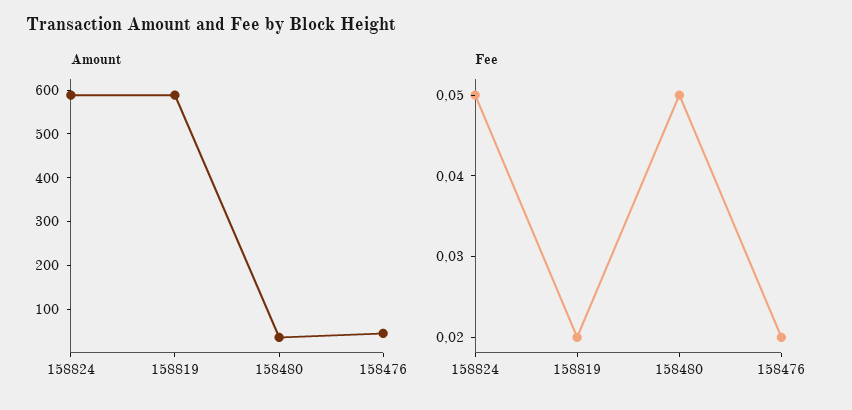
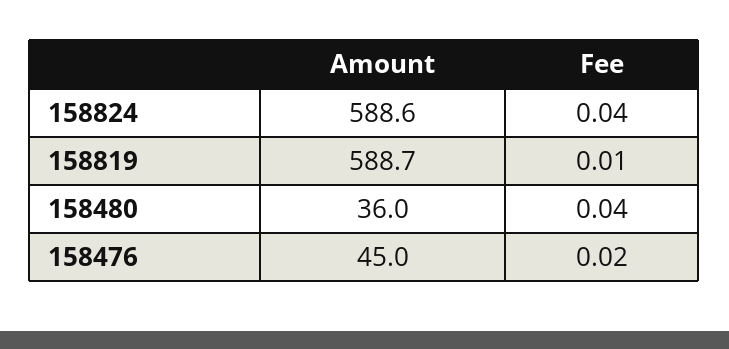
Fee, 158824: 0.05 -> 0.04
Fee, 158819: 0.02 -> 0.01
Fee, 158480: 0.05 -> 0.04

